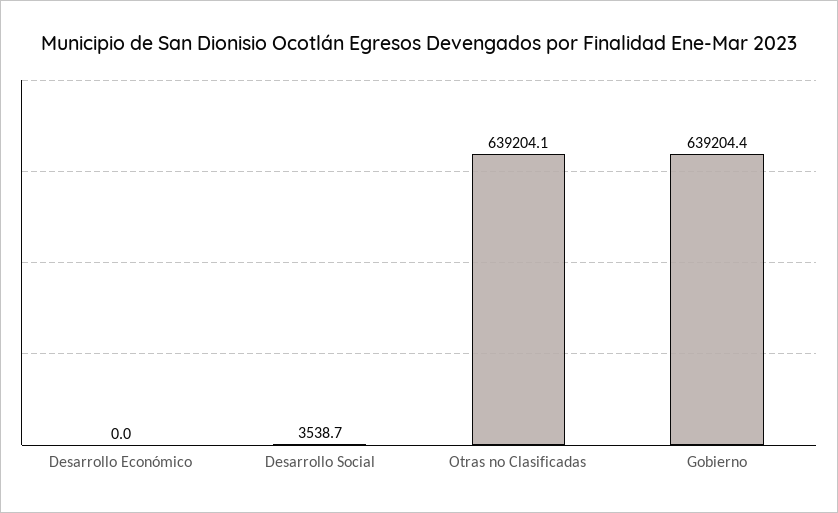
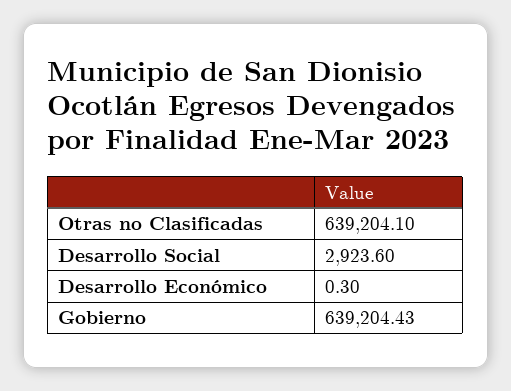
Desarrollo Económico: 0 -> 0.3
Desarrollo Social: 3538.7 -> 2923.6

